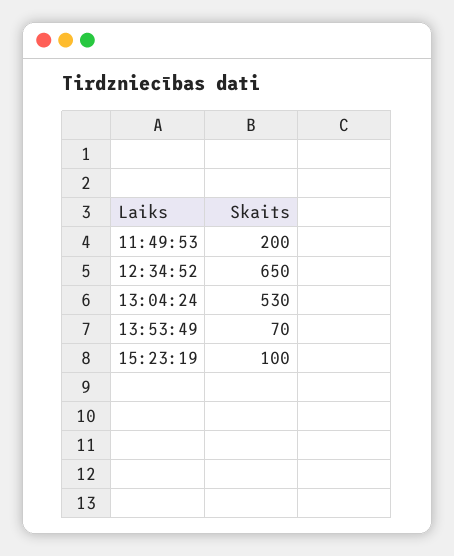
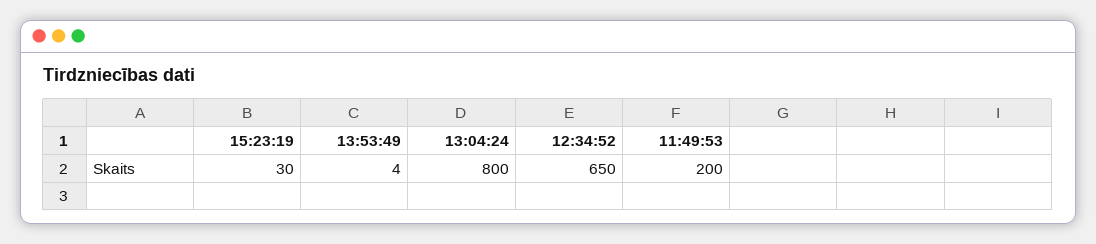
13:04:24: 530 -> 800
13:53:49: 70 -> 4
15:23:19: 100 -> 30

